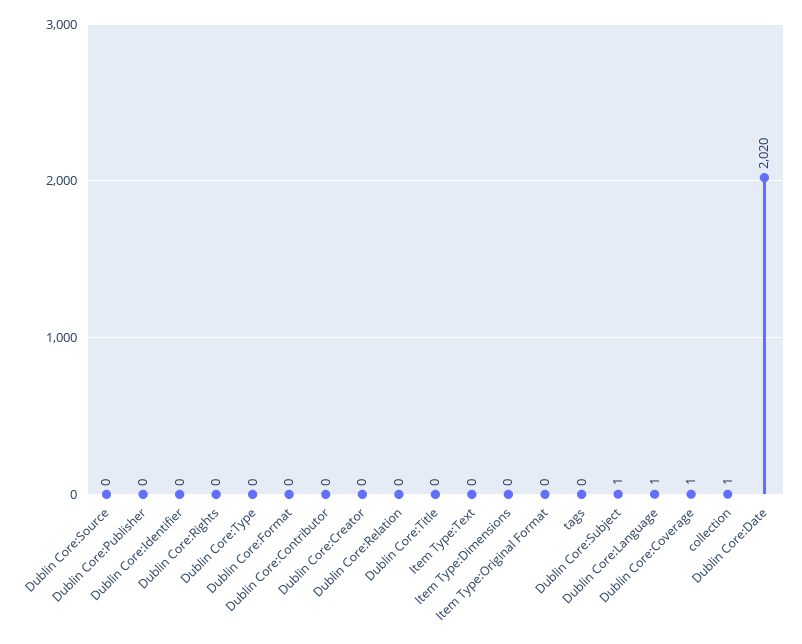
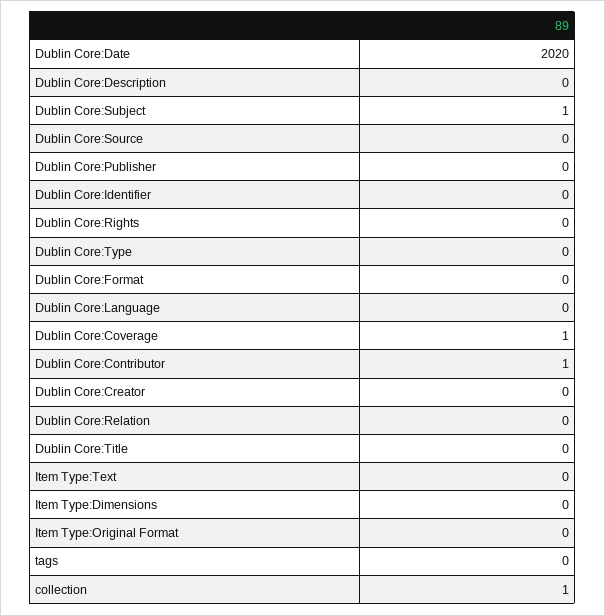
Dublin Core:Contributor: 0 -> 1
Dublin Core:Language: 1 -> 0
Dublin Core:Description: none -> 0

